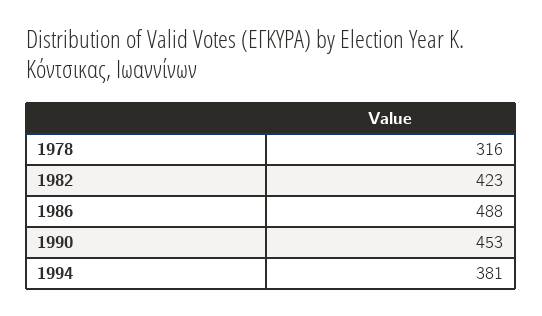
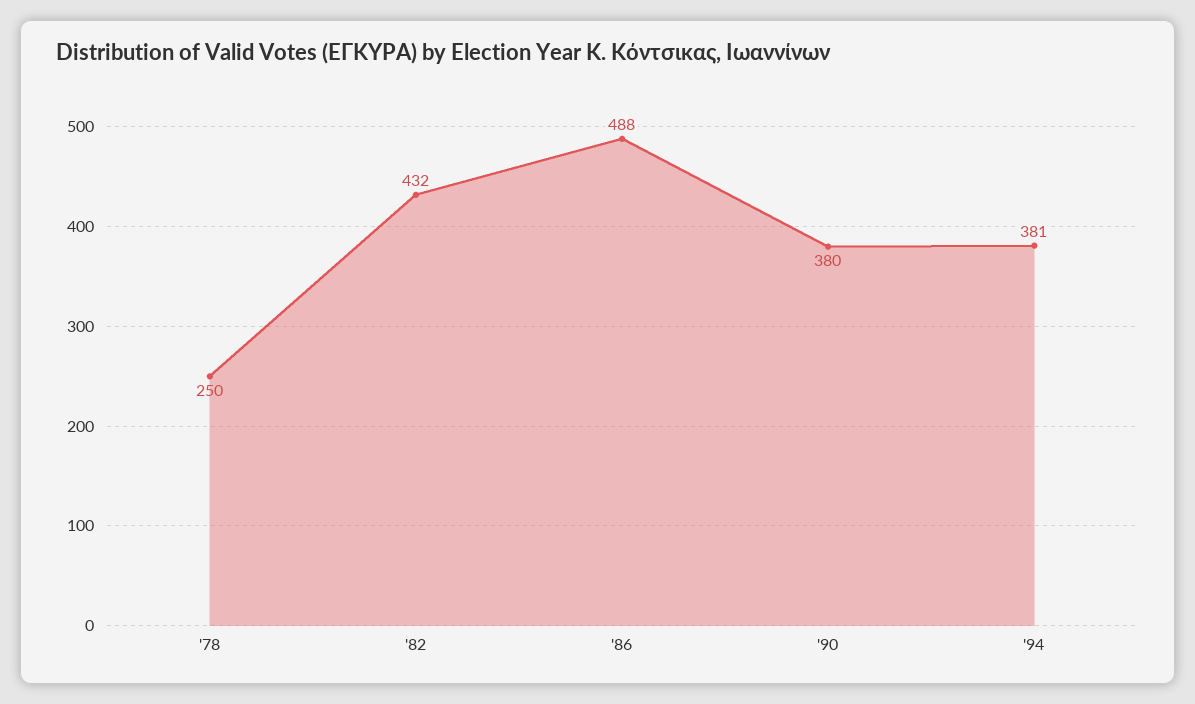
1978: 316 -> 250
1982: 423 -> 432
1990: 453 -> 380

